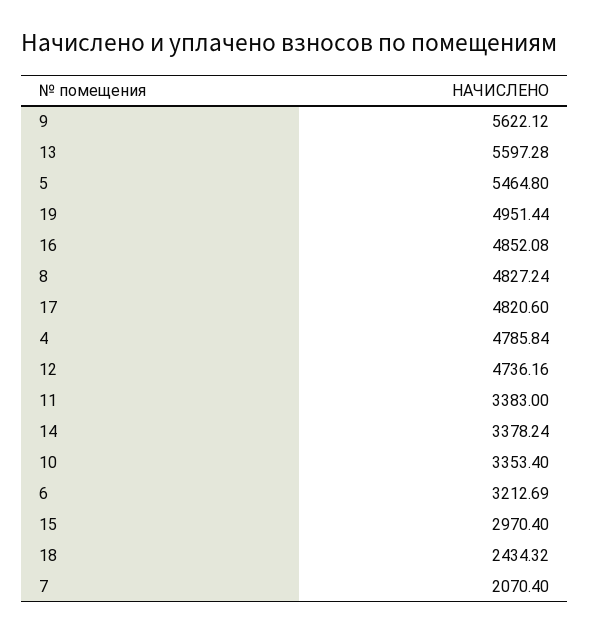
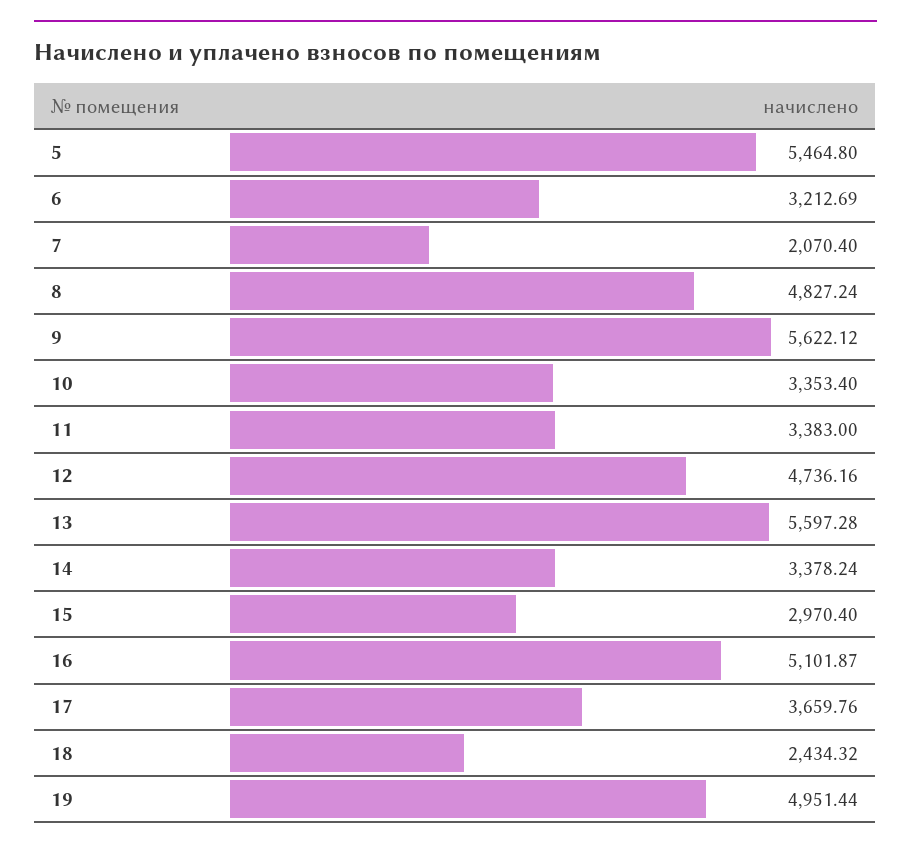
16: 4852.08 -> 5101.87
17: 4820.6 -> 3659.76
4: 4785.84 -> none

